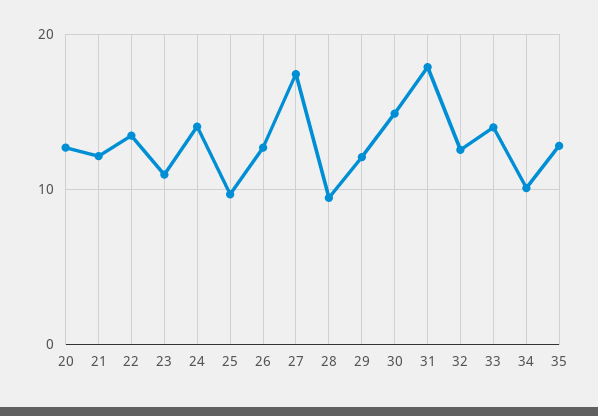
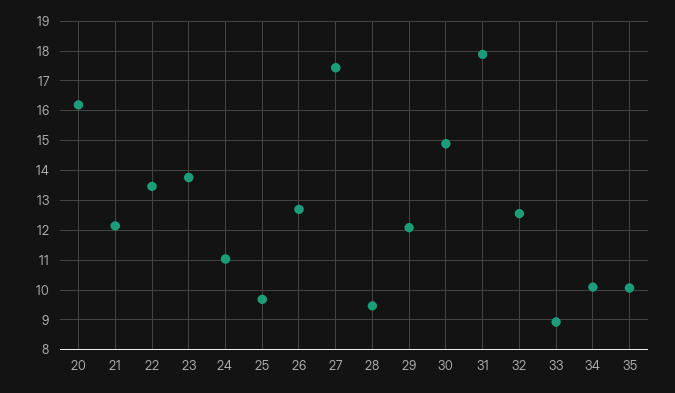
20: 13 -> 16.25
23: 11 -> 13.75
24: 14 -> 11
33: 14 -> 9
35: 13 -> 10

